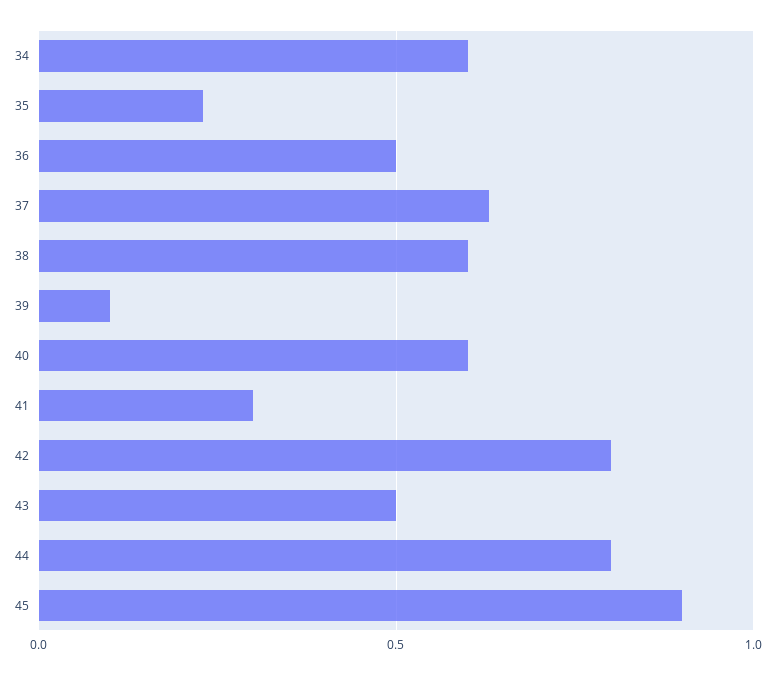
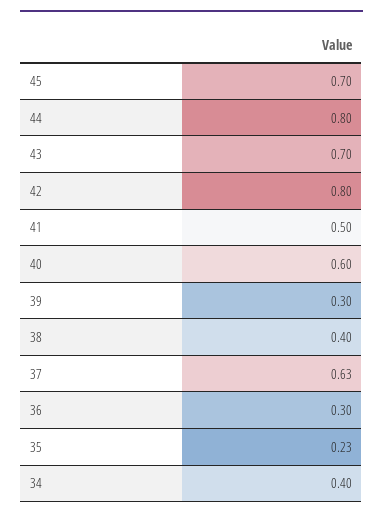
34: 0.6 -> 0.4
36: 0.5 -> 0.3
38: 0.6 -> 0.4
39: 0.1 -> 0.3
41: 0.3 -> 0.5
43: 0.5 -> 0.7
45: 0.9 -> 0.7

